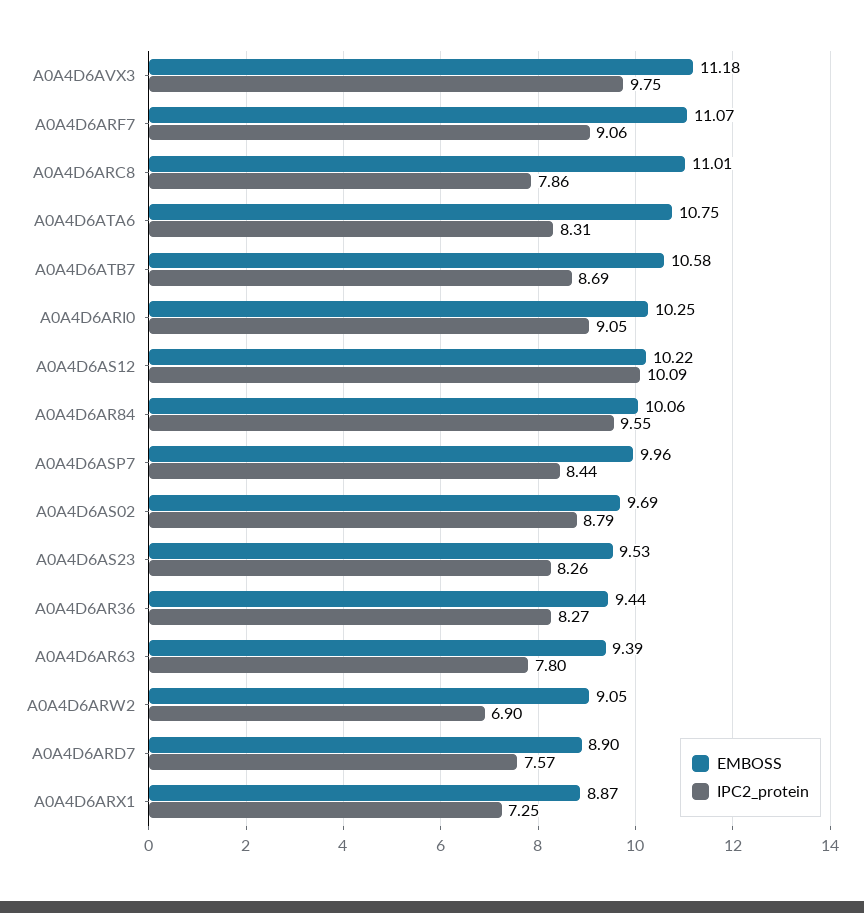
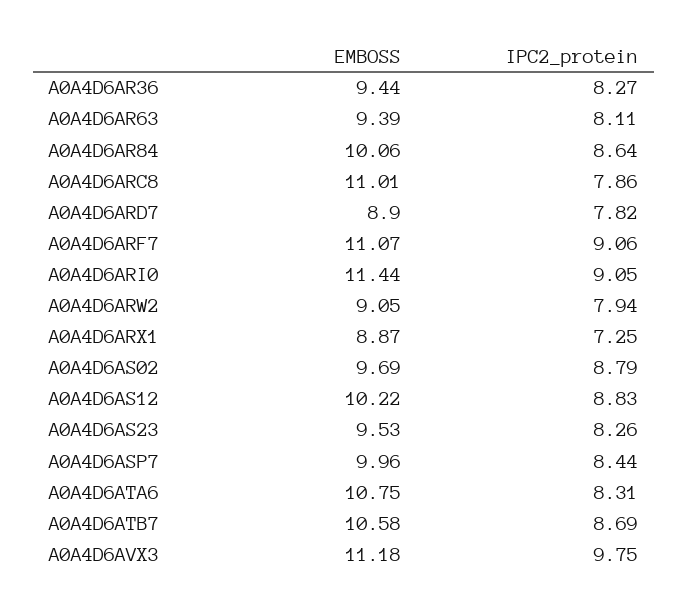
EMBOSS, A0A4D6ARI0: 10.25 -> 11.44
IPC2_protein, A0A4D6AS12: 10.09 -> 8.83
IPC2_protein, A0A4D6AR84: 9.55 -> 8.64
IPC2_protein, A0A4D6AR63: 7.8 -> 8.11
IPC2_protein, A0A4D6ARW2: 6.9 -> 7.94
IPC2_protein, A0A4D6ARD7: 7.57 -> 7.82

